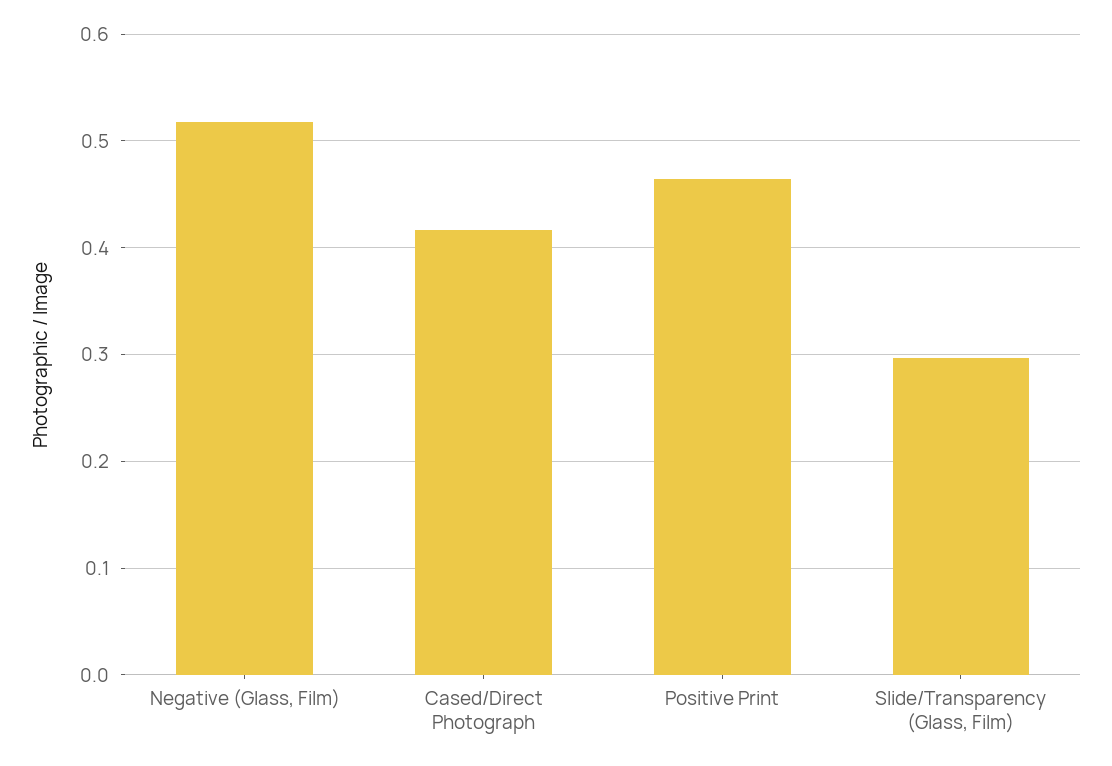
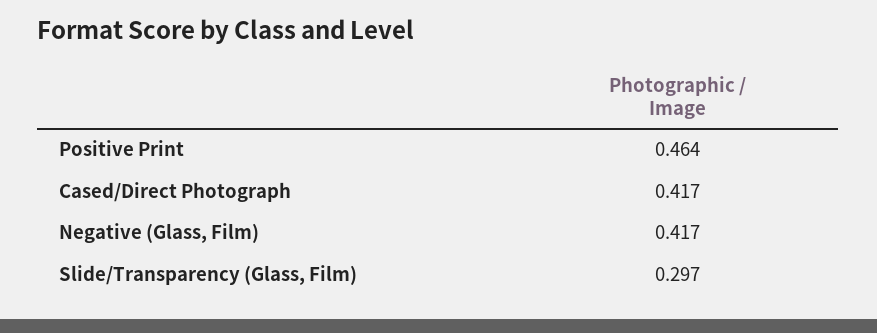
Negative (Glass, Film): 0.52 -> 0.417

